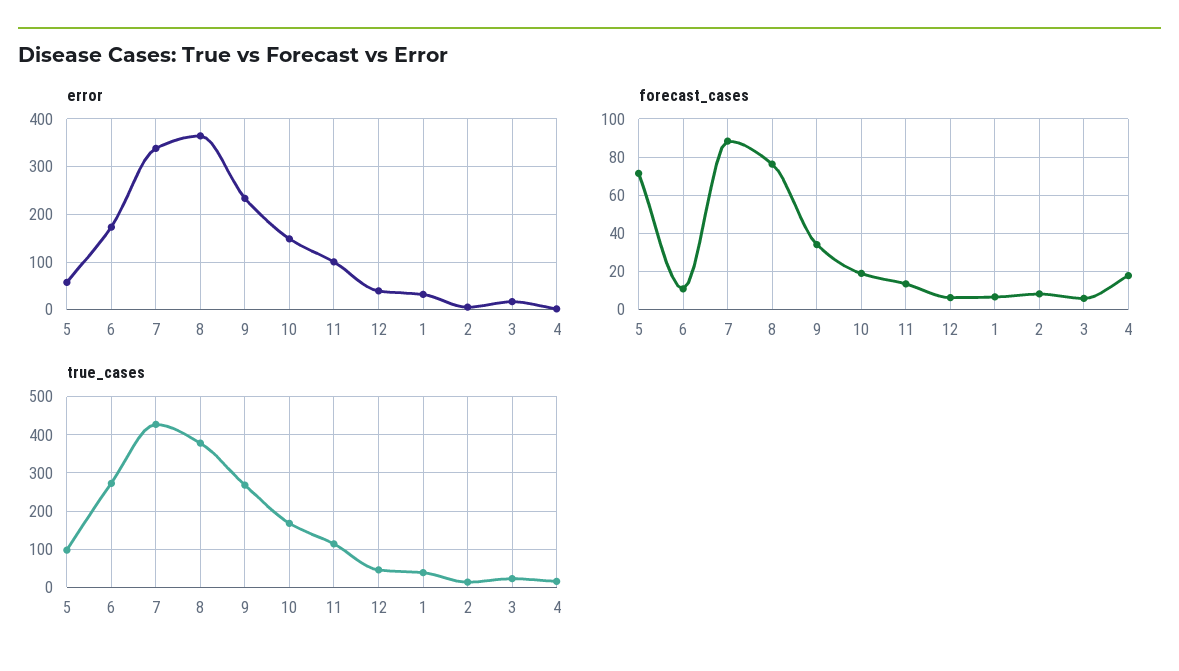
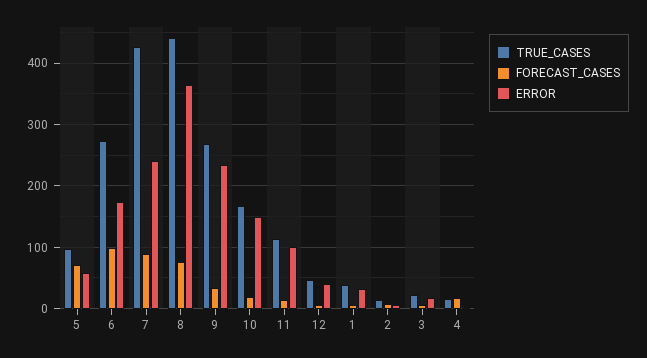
error, 7: 340 -> 240
forecast_cases, 6: 10 -> 100
true_cases, 8: 380 -> 440

